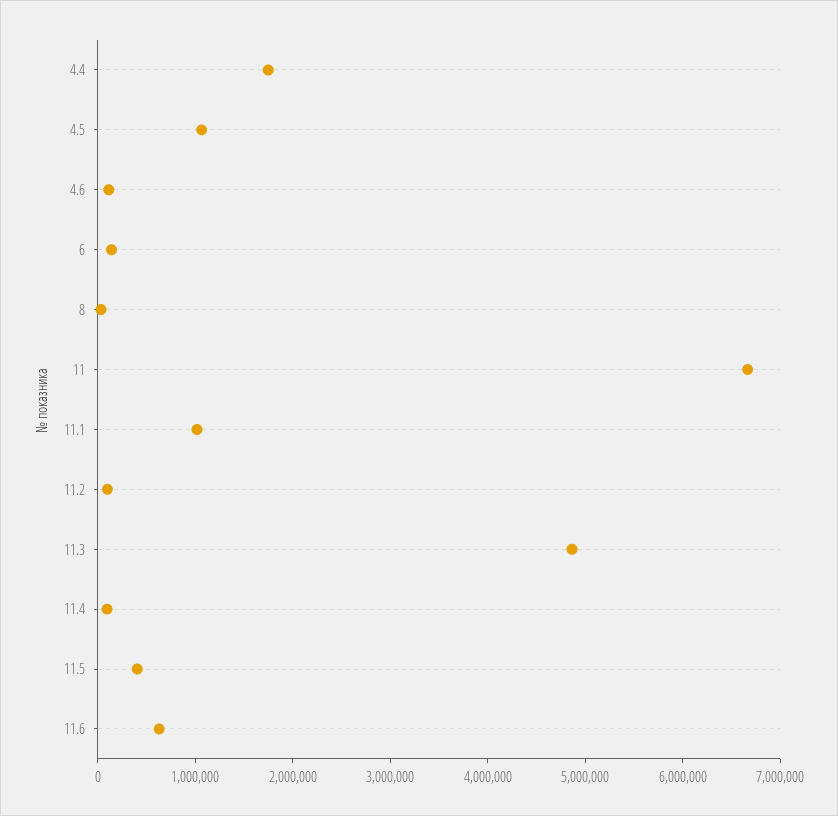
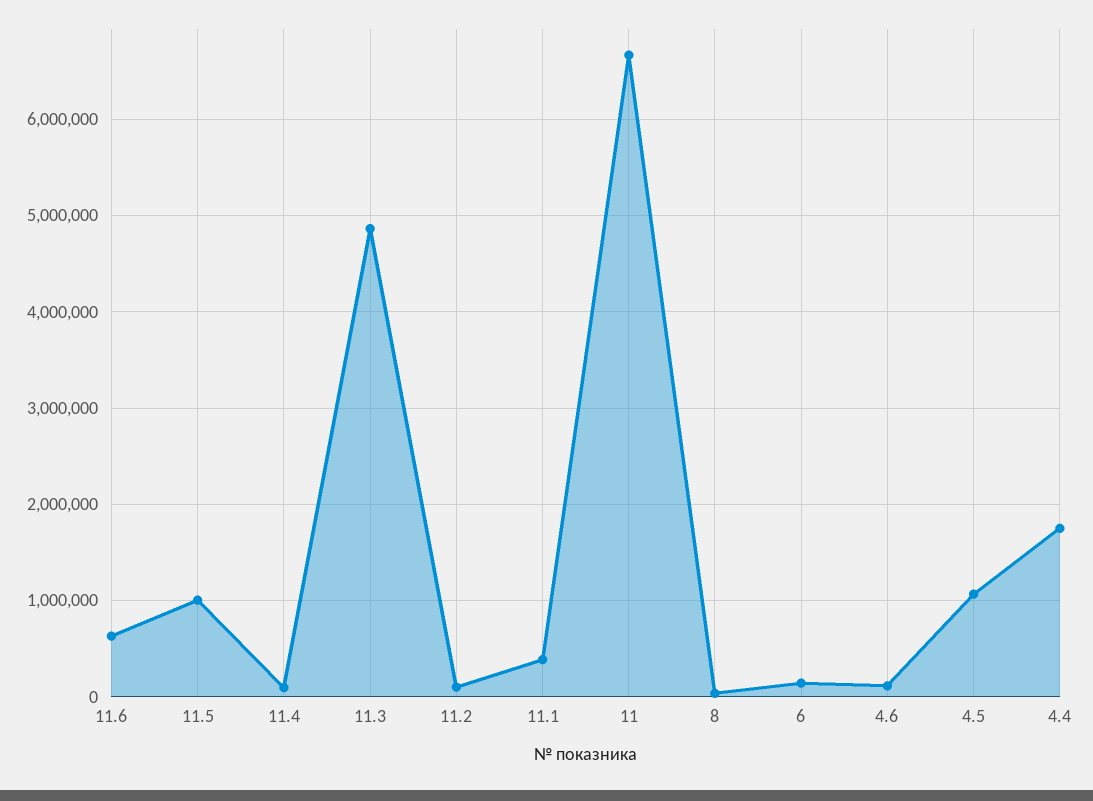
11.1: 1000000 -> 400000
11.5: 400000 -> 1000000

